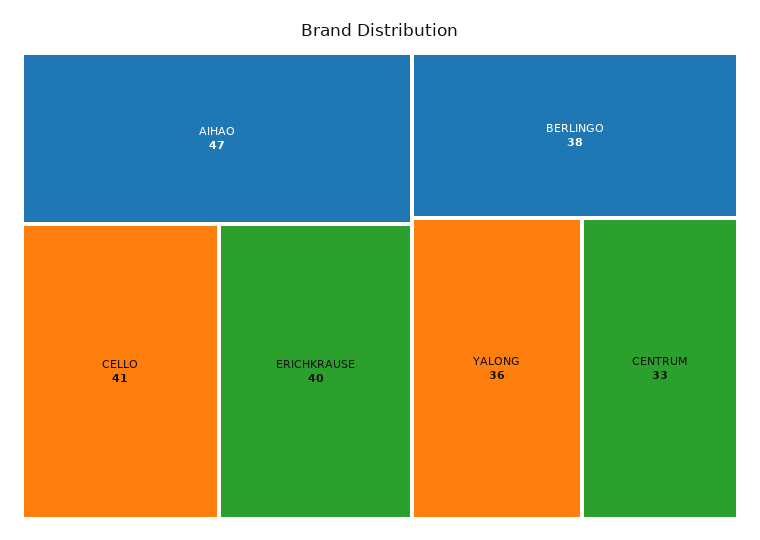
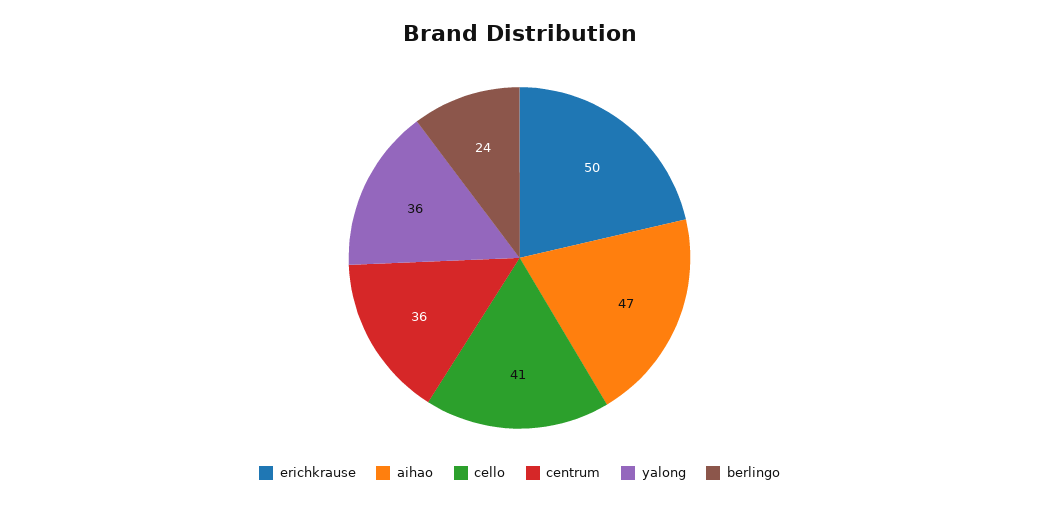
ERICHKRAUSE: 40 -> 50
BERLINGO: 38 -> 24
CENTRUM: 33 -> 36

